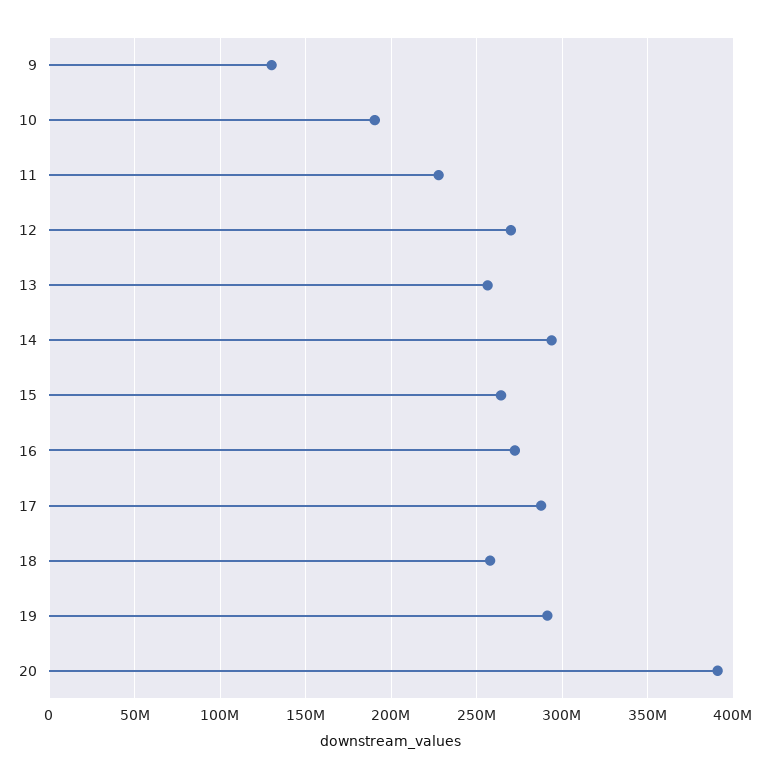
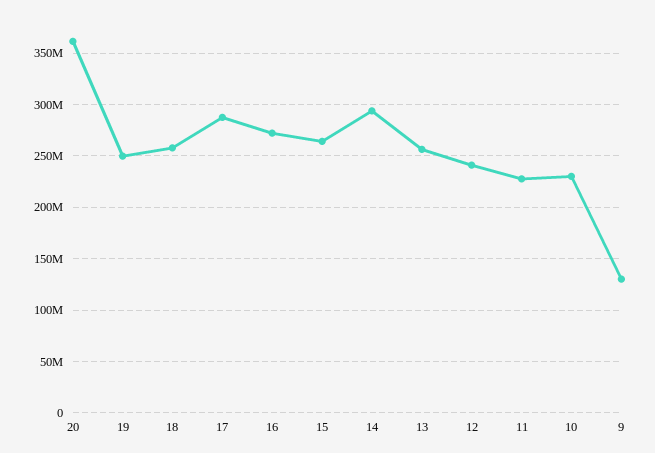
10: 190000000 -> 230000000
12: 270000000 -> 240000000
19: 290000000 -> 250000000
20: 390000000 -> 360000000

